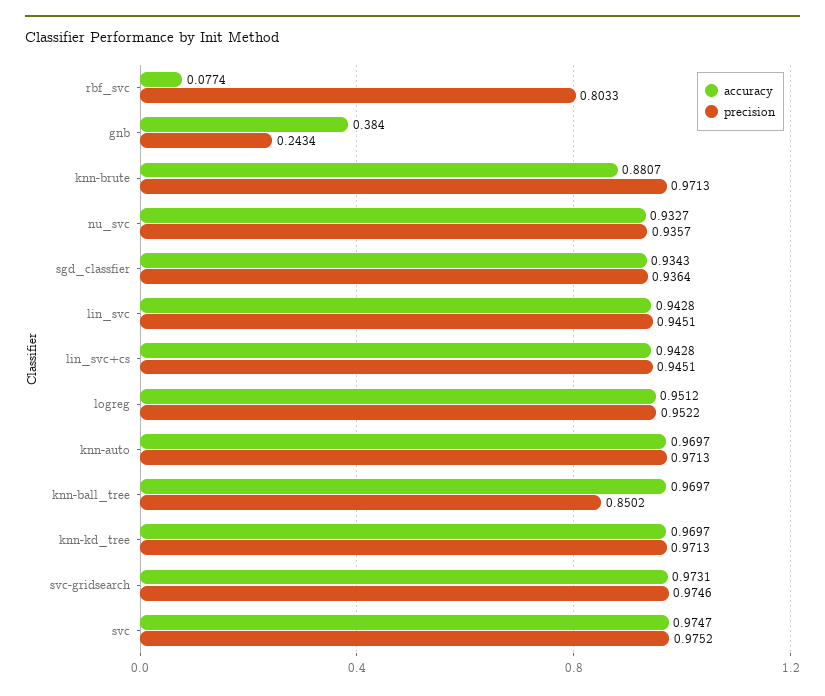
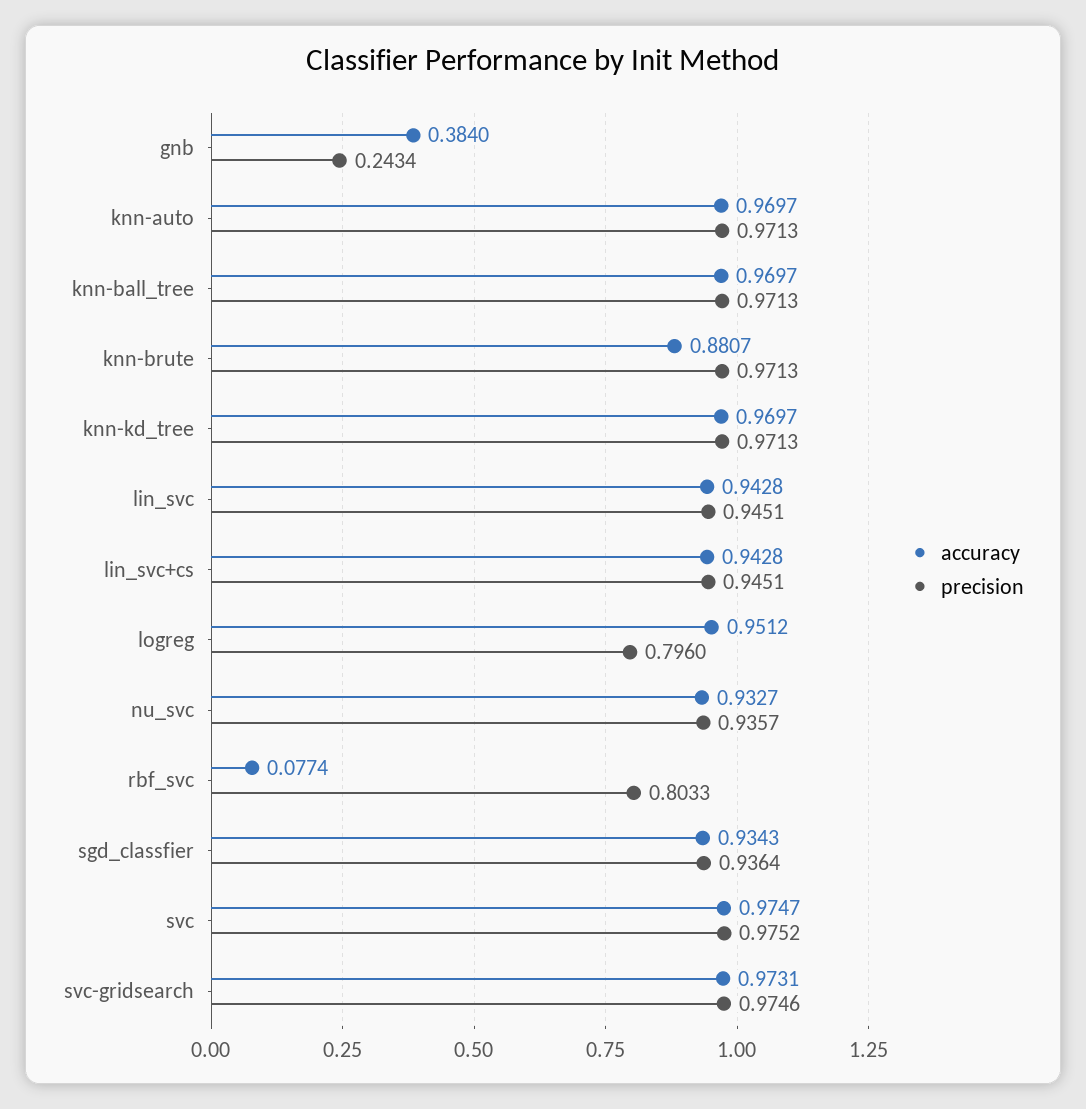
precision, logreg: 0.9522 -> 0.796
precision, knn-ball_tree: 0.8502 -> 0.9713

